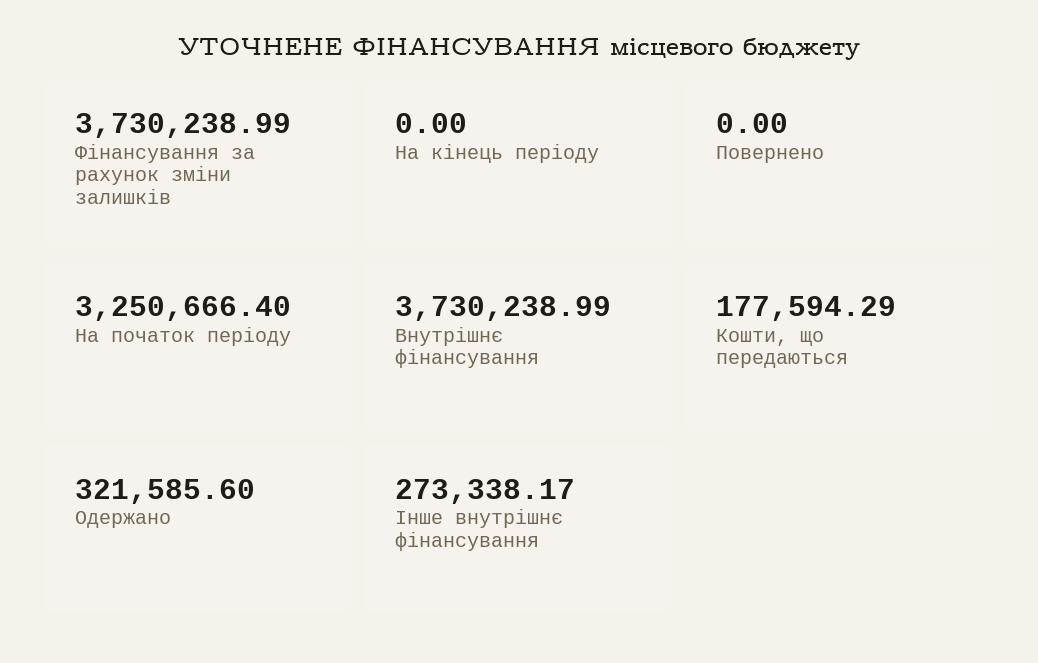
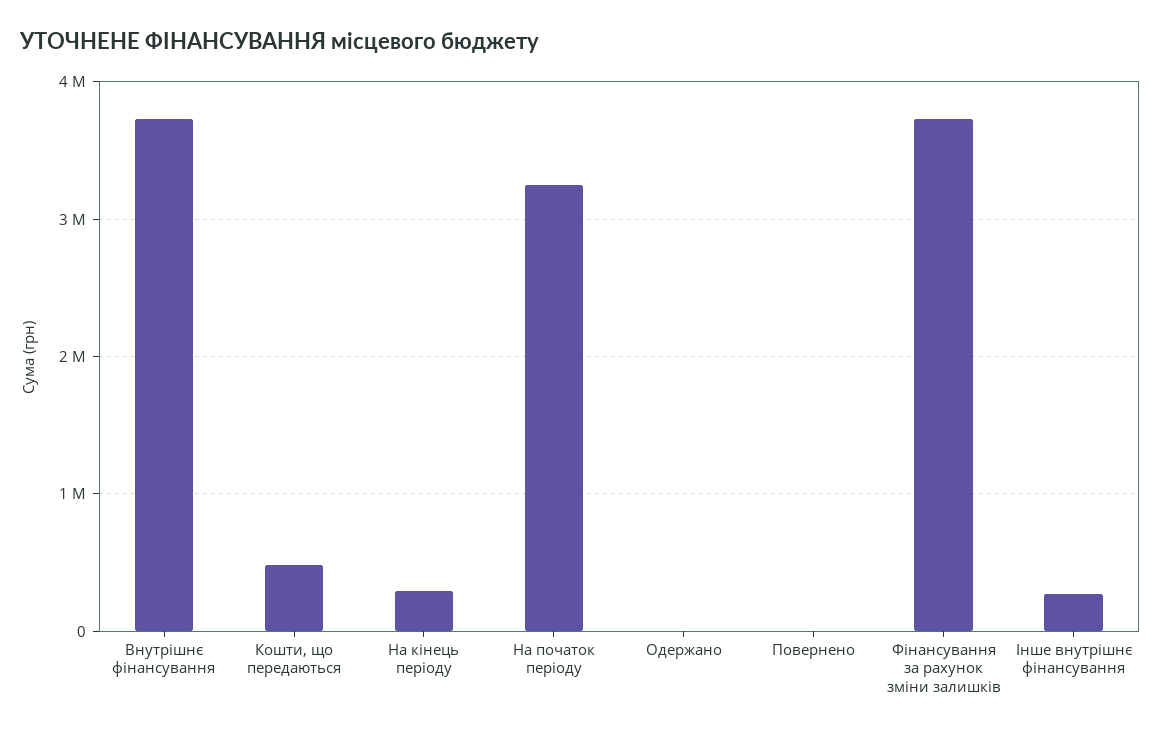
На кінець періоду: 0 -> 300000
Кошти, що передаються: 177594.29 -> 500000
Одержано: 321585.6 -> 0

